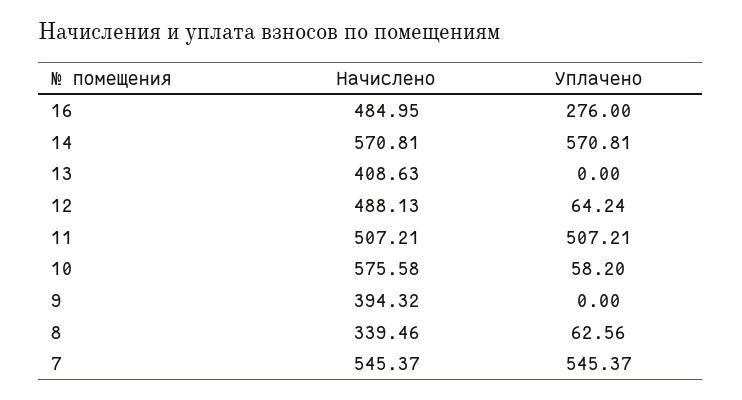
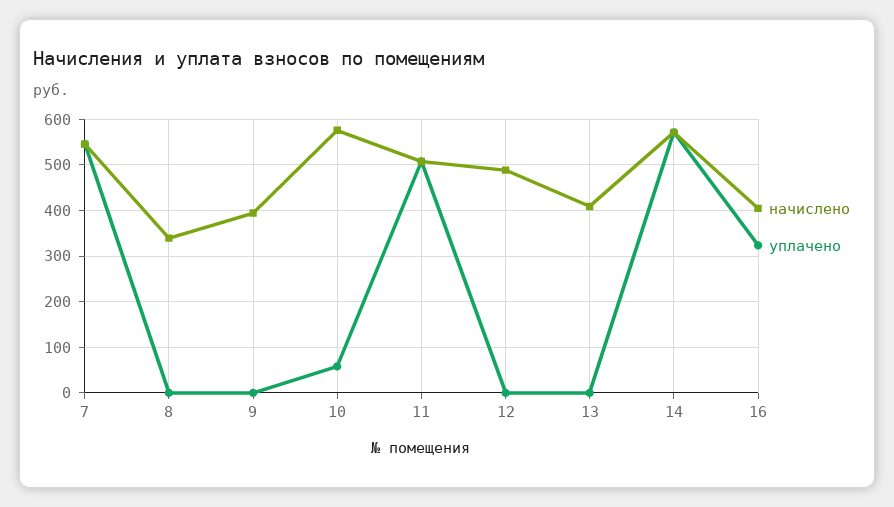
Начислено, 16: 484.95 -> 400
Уплачено, 16: 276 -> 320
Уплачено, 12: 64.24 -> 0
Уплачено, 8: 62.56 -> 0

